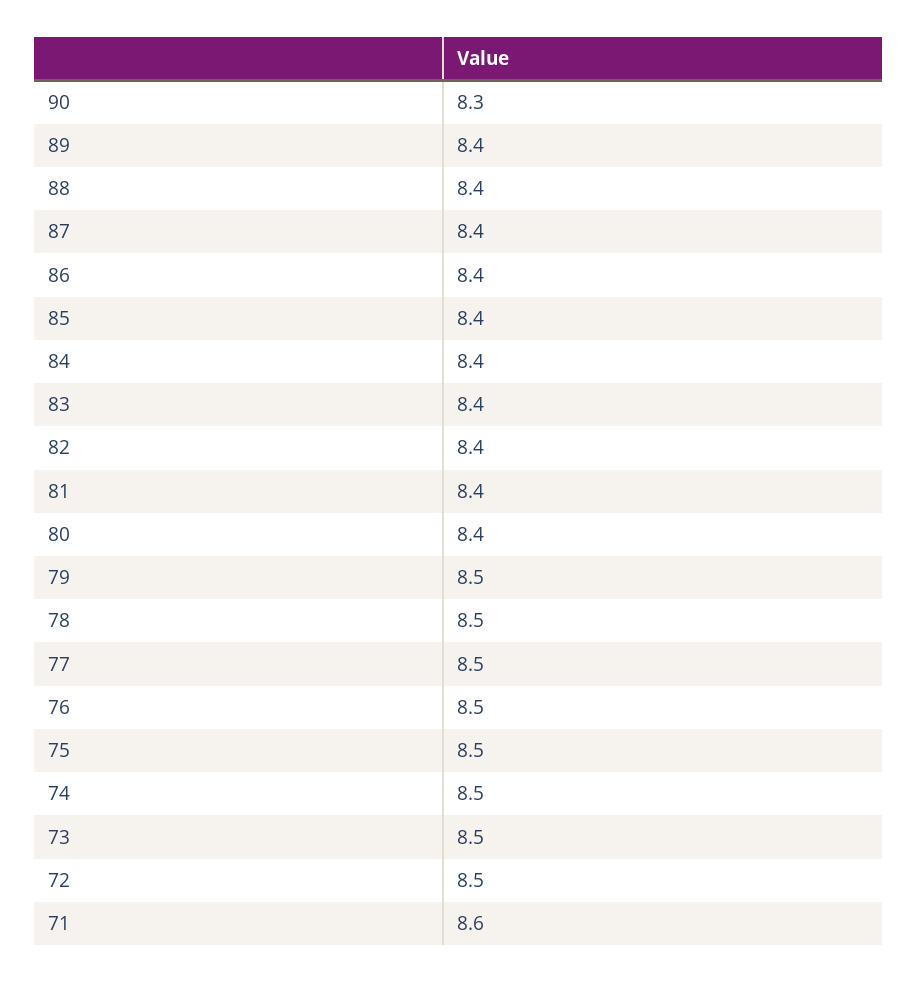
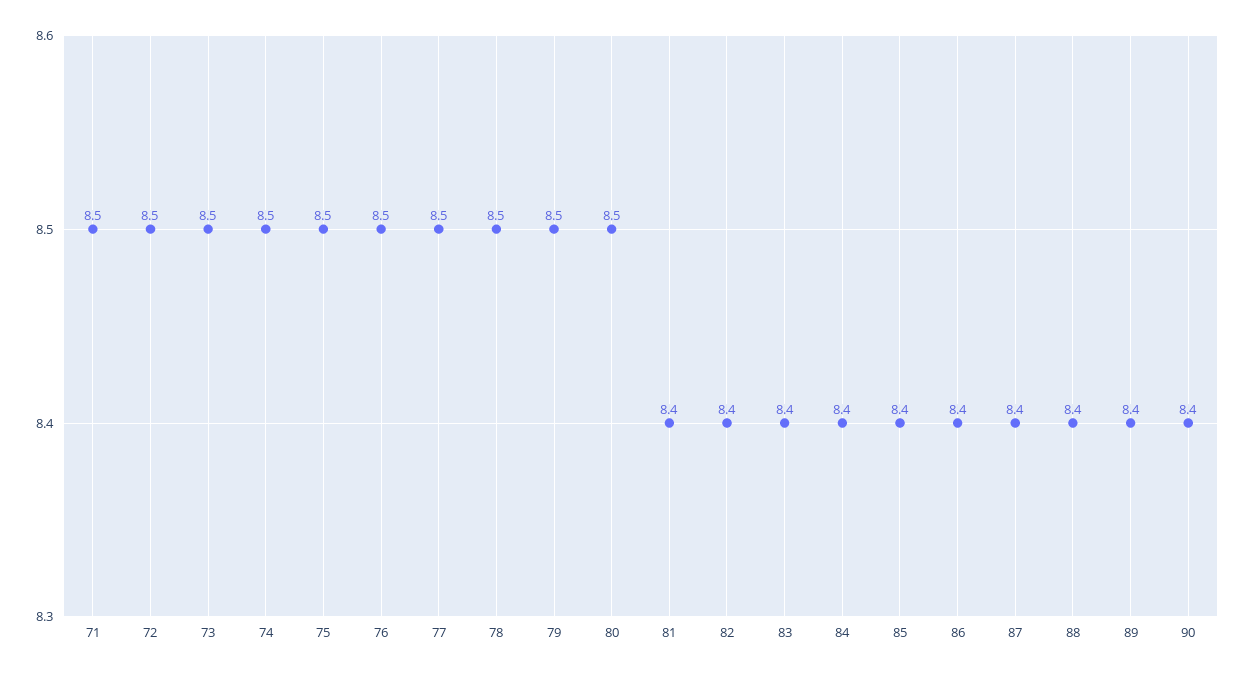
90: 8.3 -> 8.4
80: 8.4 -> 8.5
71: 8.6 -> 8.5

